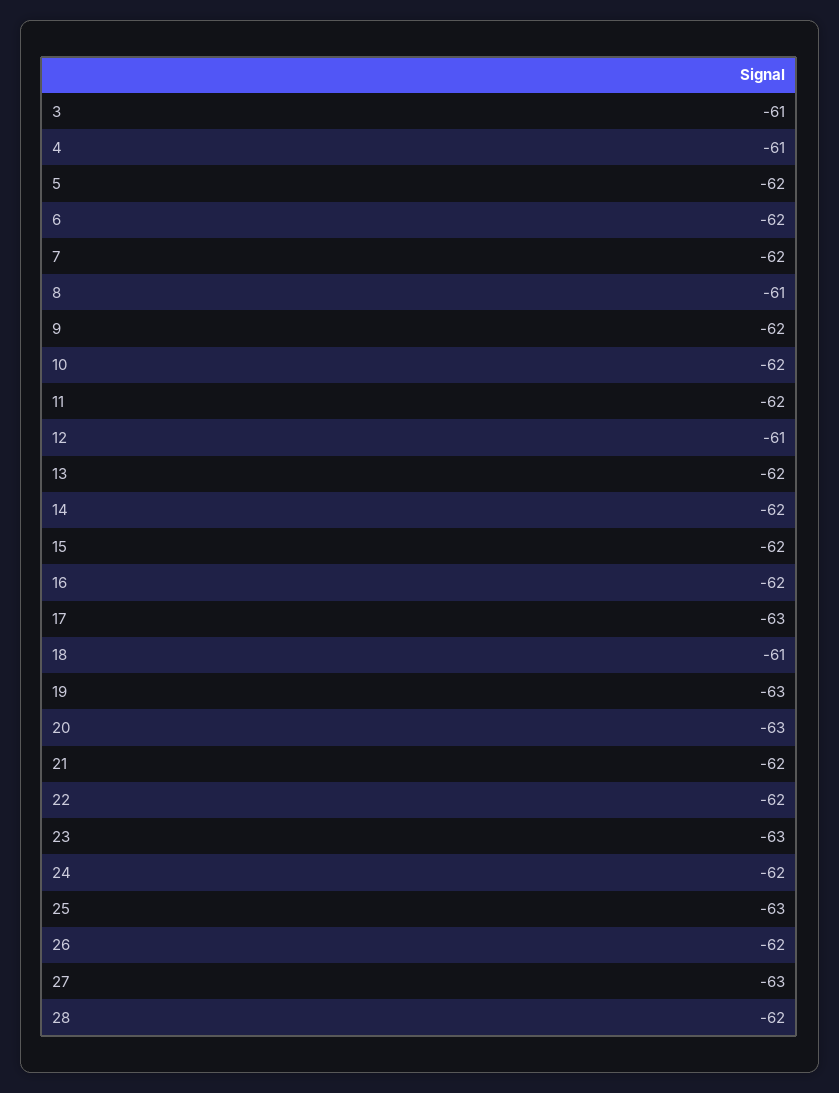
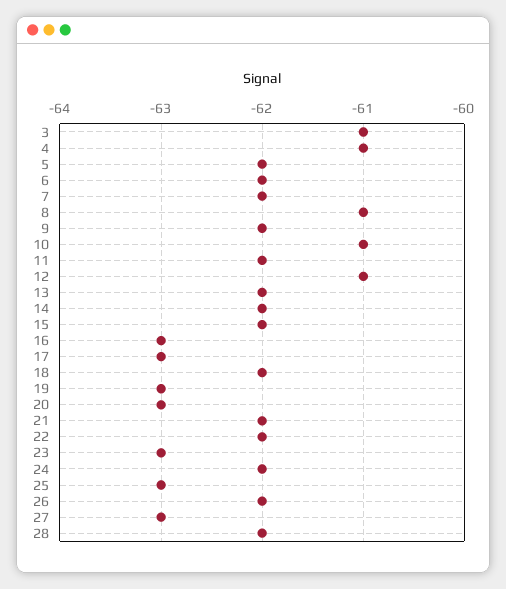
10: -62 -> -61
16: -62 -> -63
18: -61 -> -62

